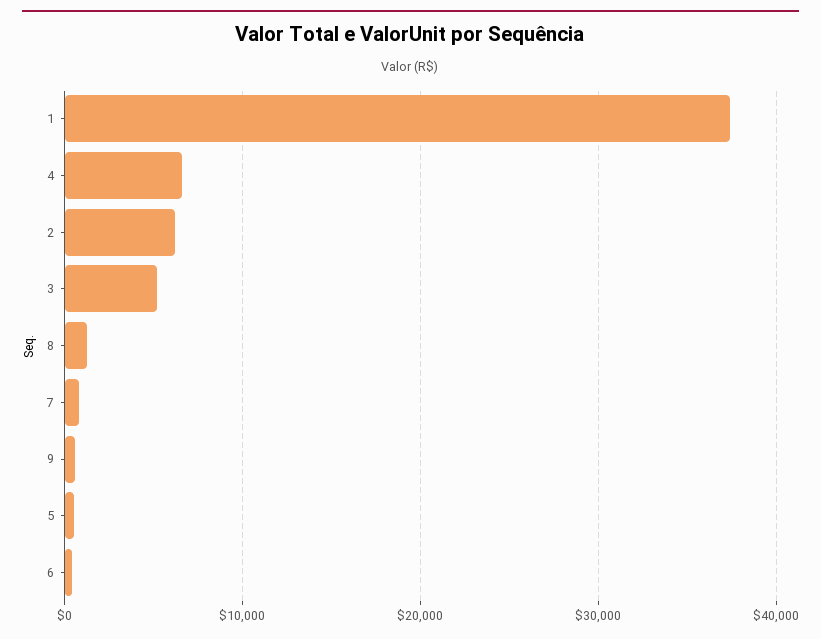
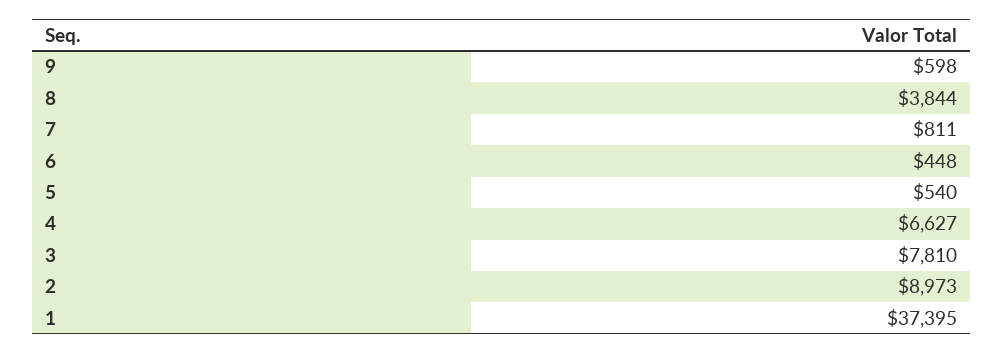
2: 6000 -> 8973
3: 5000 -> 7810
8: 1000 -> 3844

